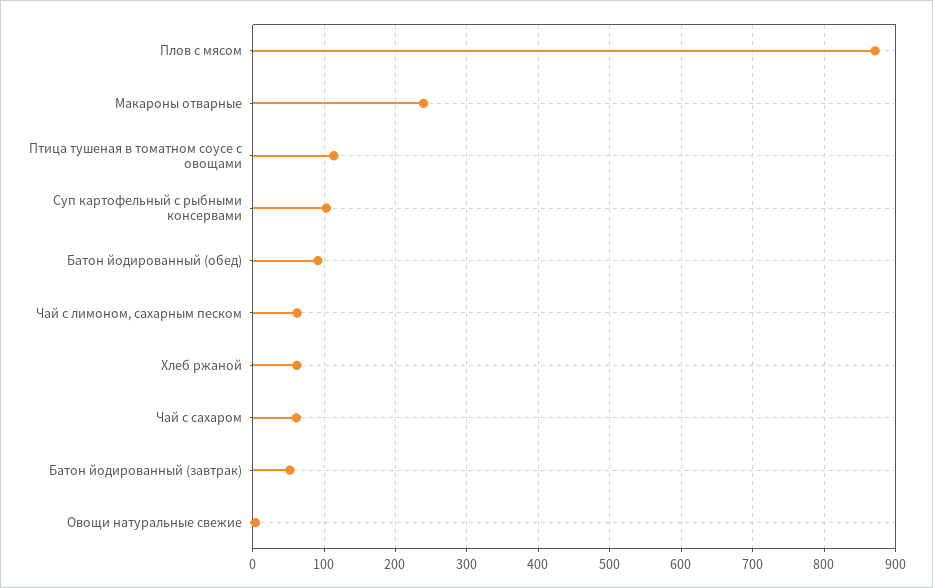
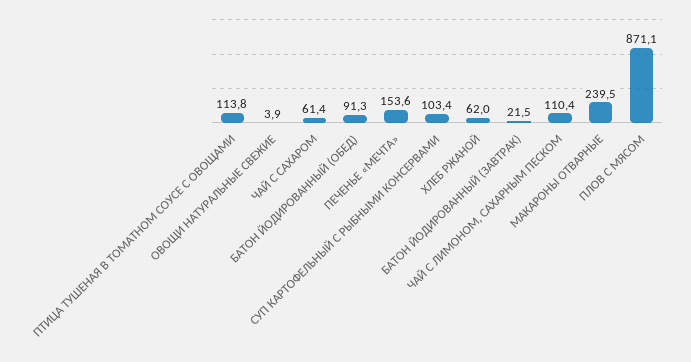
Чай с лимоном, сахарным песком: 60 -> 110.4
Батон йодированный (завтрак): 50 -> 21.5
ПЕЧЕНЬЕ «МЕЧТА»: none -> 153.6

